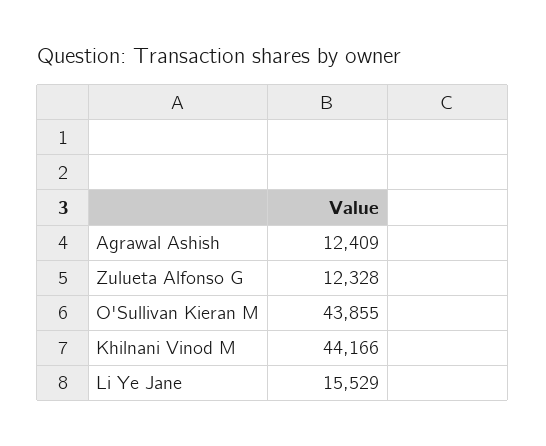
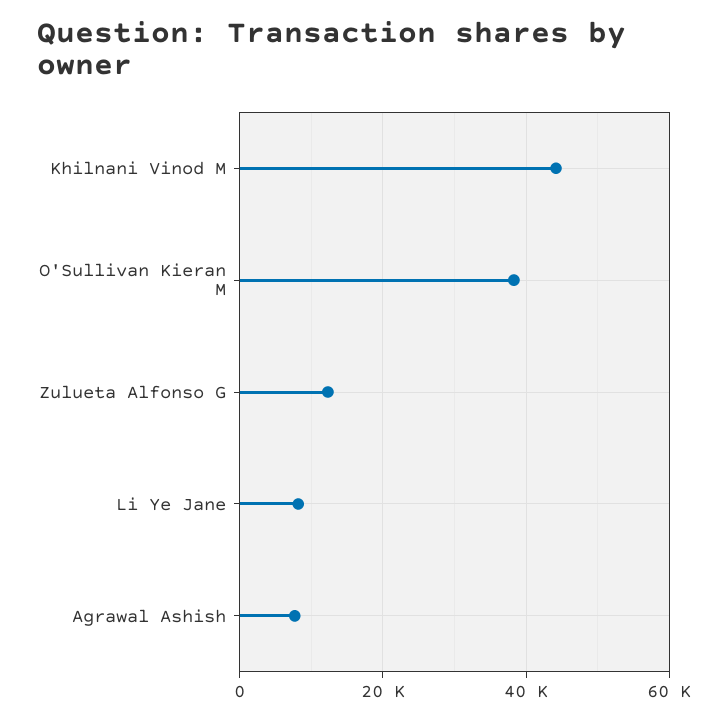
Agrawal Ashish: 12409 -> 8000
O'Sullivan Kieran M: 43855 -> 38000
Li Ye Jane: 15529 -> 8000

